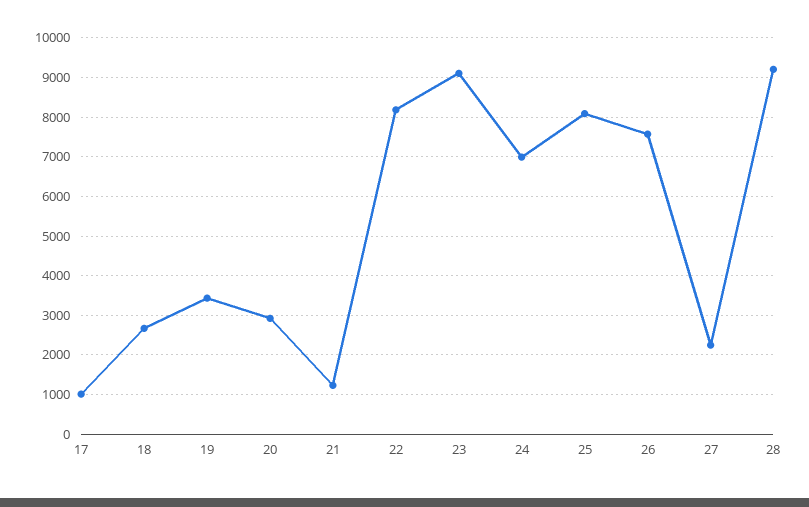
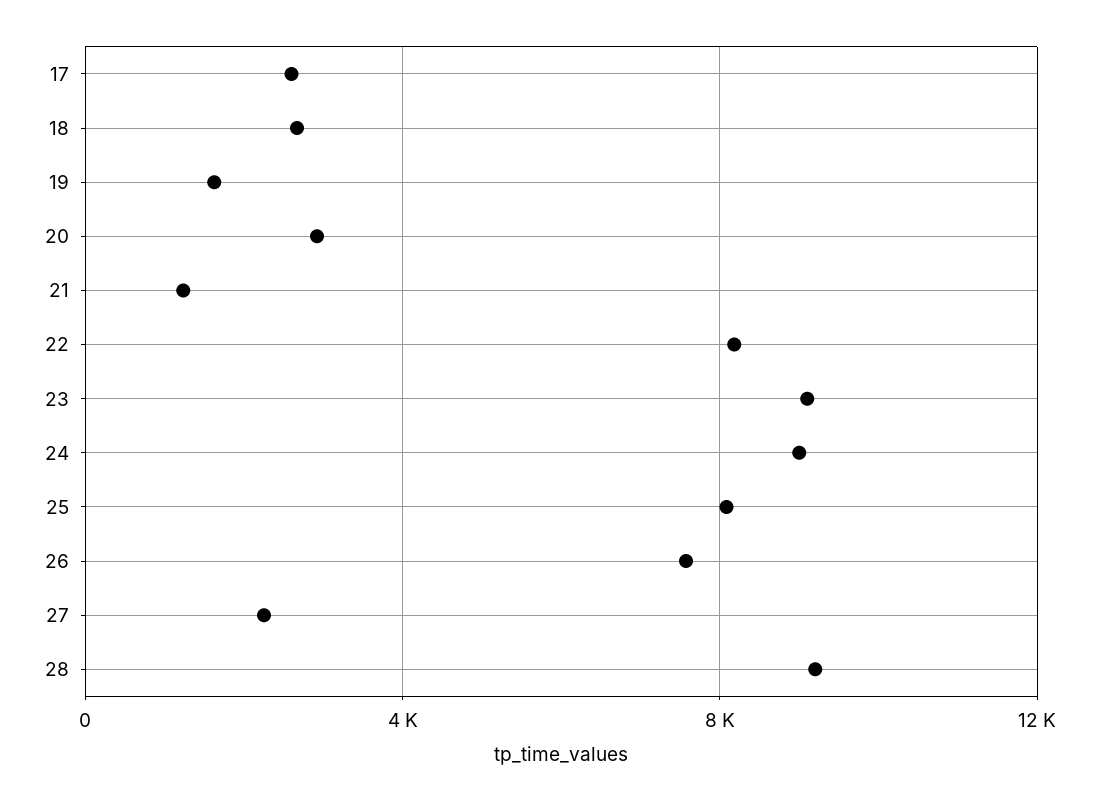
17: 1000 -> 2500
19: 3400 -> 1500
24: 7000 -> 9000

